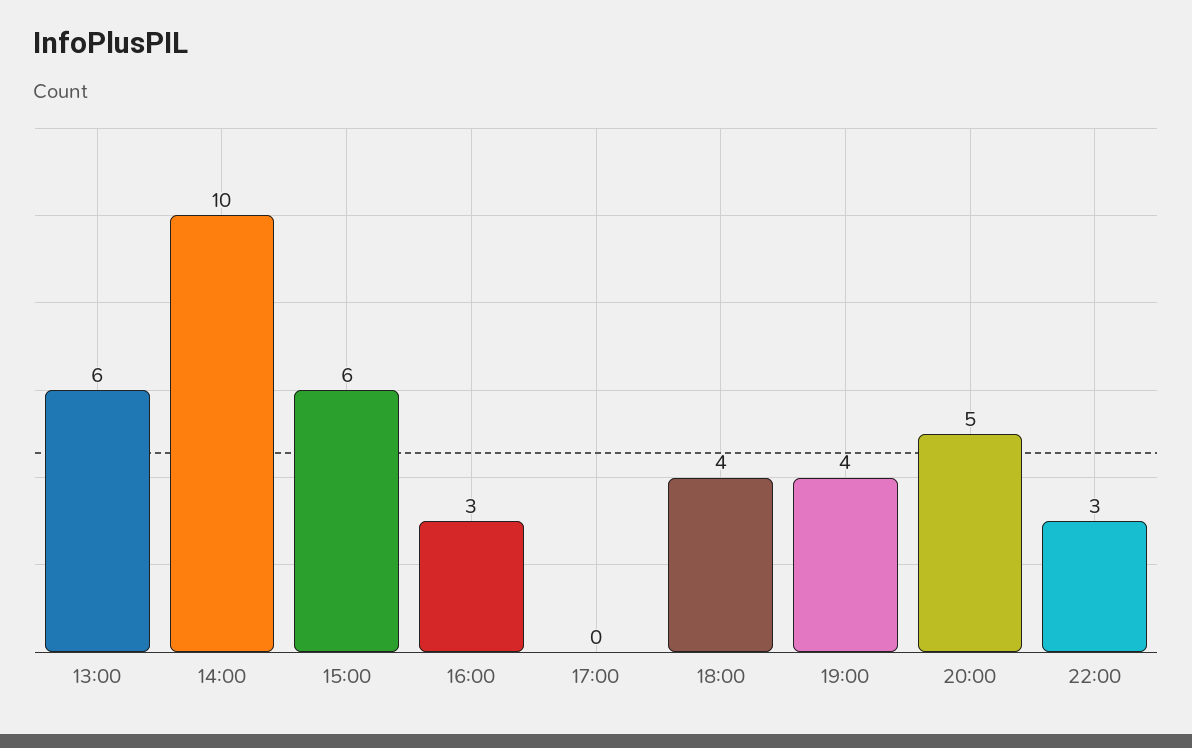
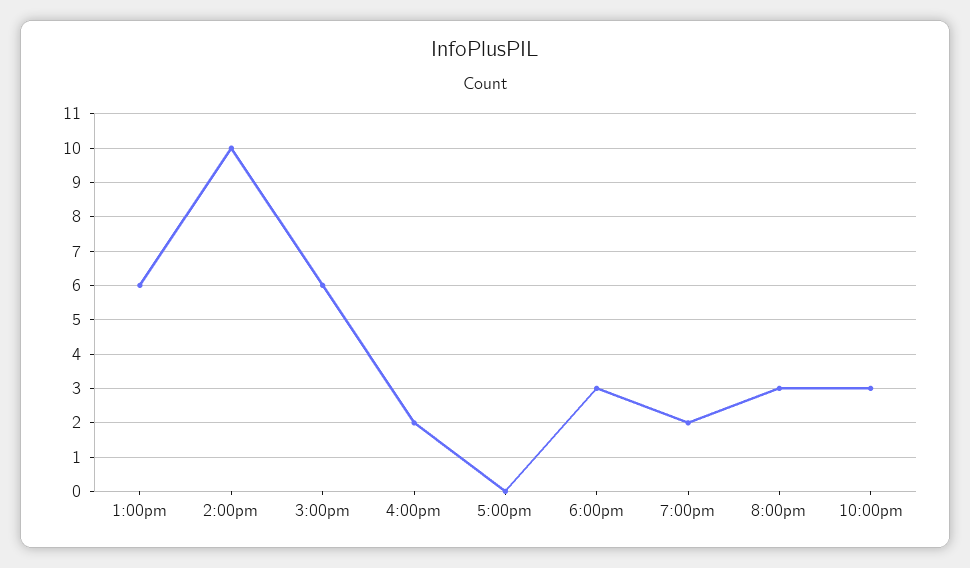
16:00: 3 -> 2
18:00: 4 -> 3
19:00: 4 -> 2
20:00: 5 -> 3

